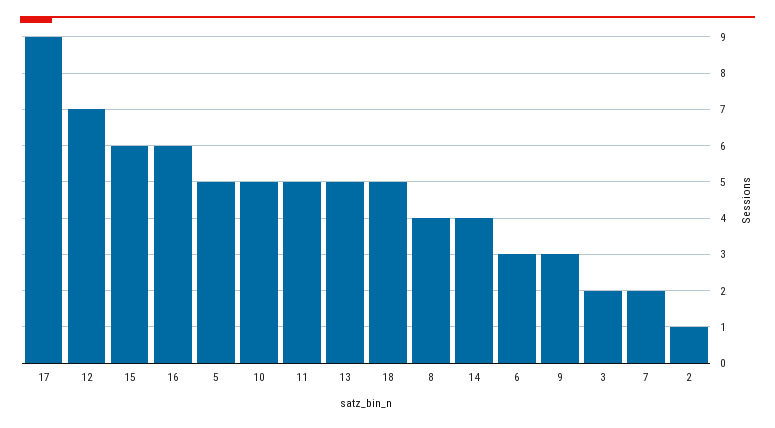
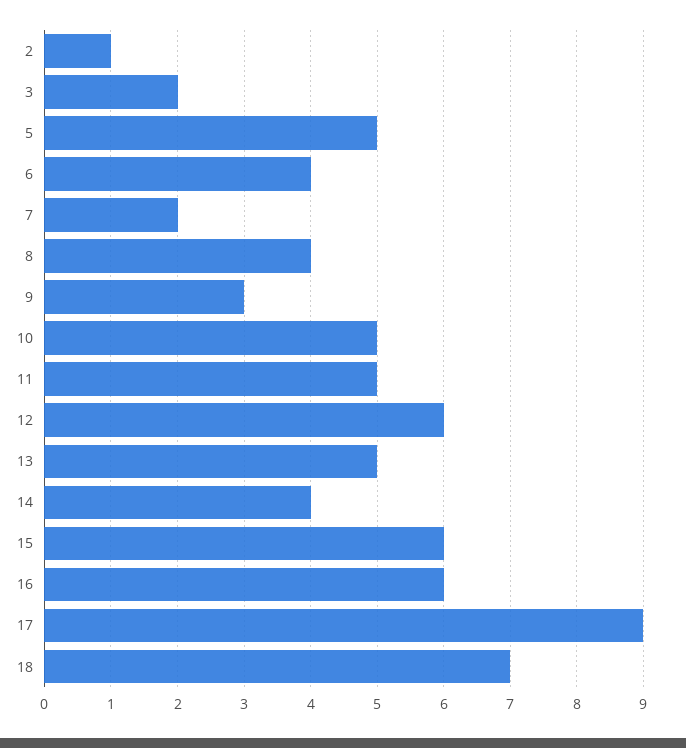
12: 7 -> 6
18: 5 -> 7
6: 3 -> 4

